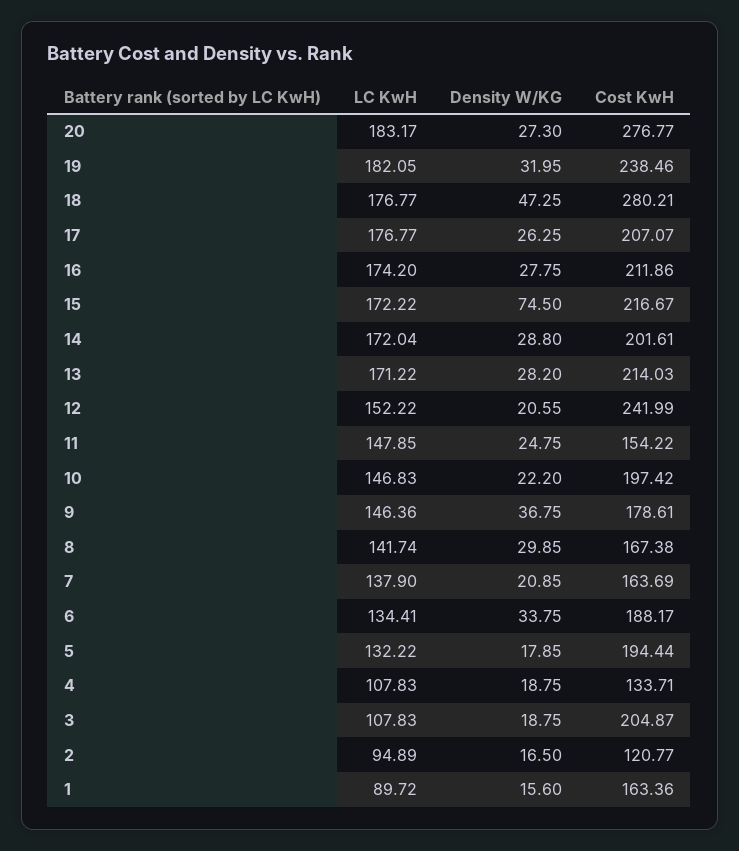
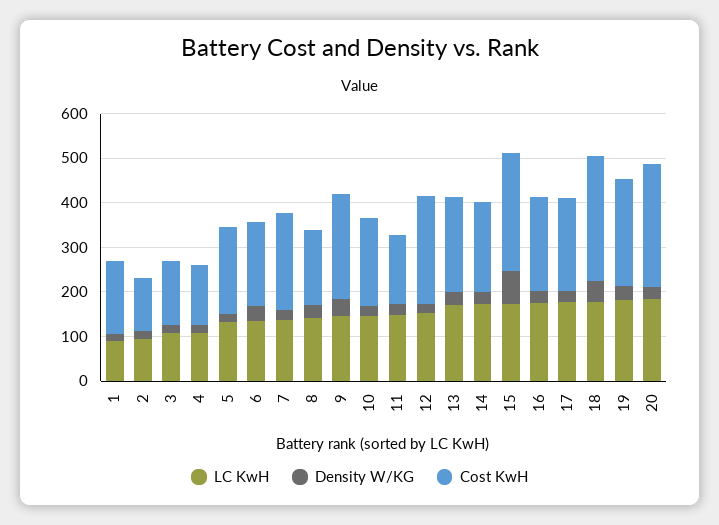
Cost KwH, 15: 216.67 -> 260
Cost KwH, 9: 178.61 -> 240
Cost KwH, 7: 163.69 -> 220
Cost KwH, 3: 204.87 -> 140

